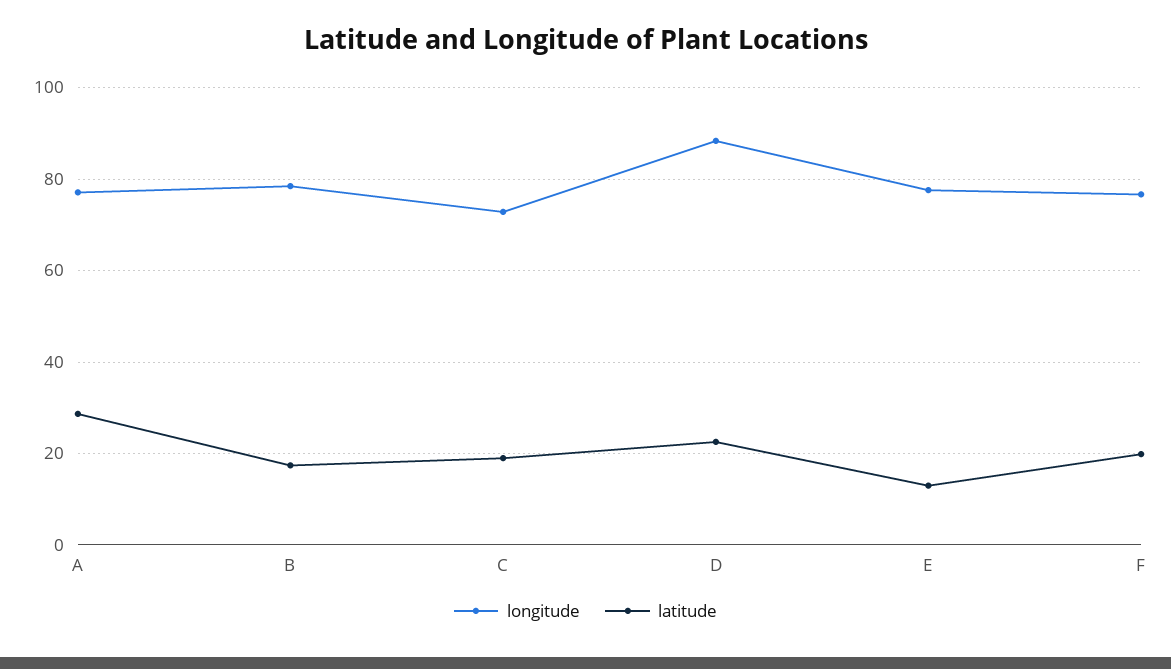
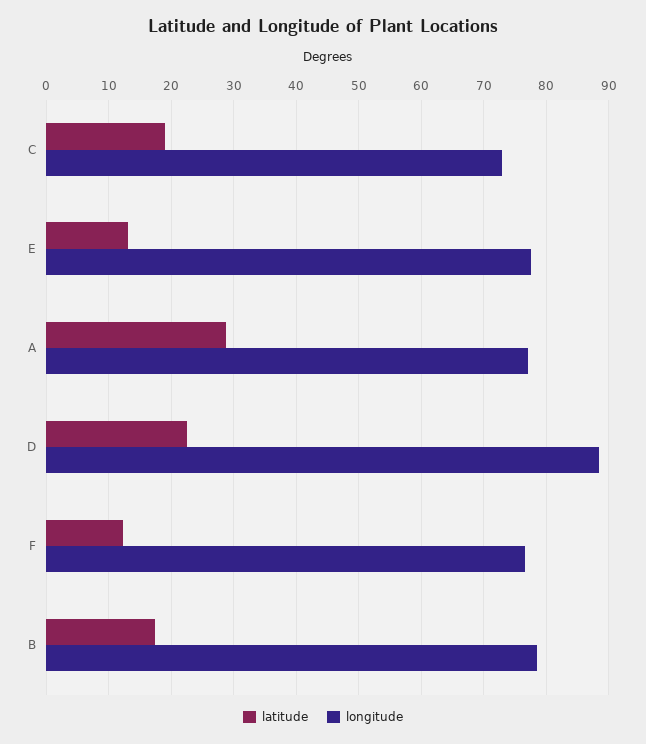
latitude, F: 20 -> 12

